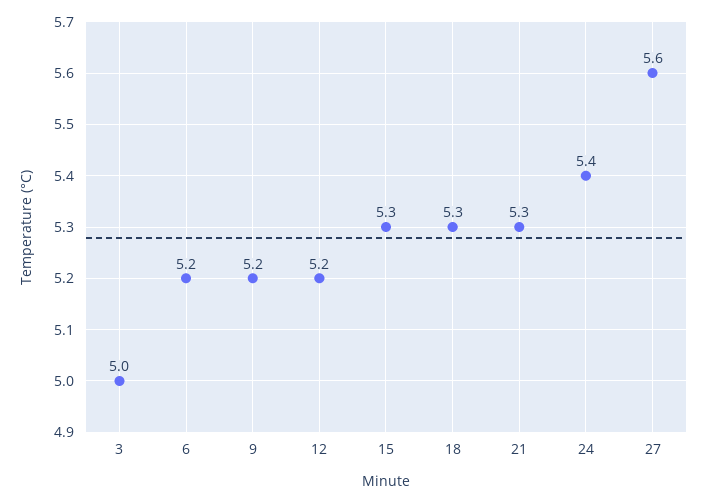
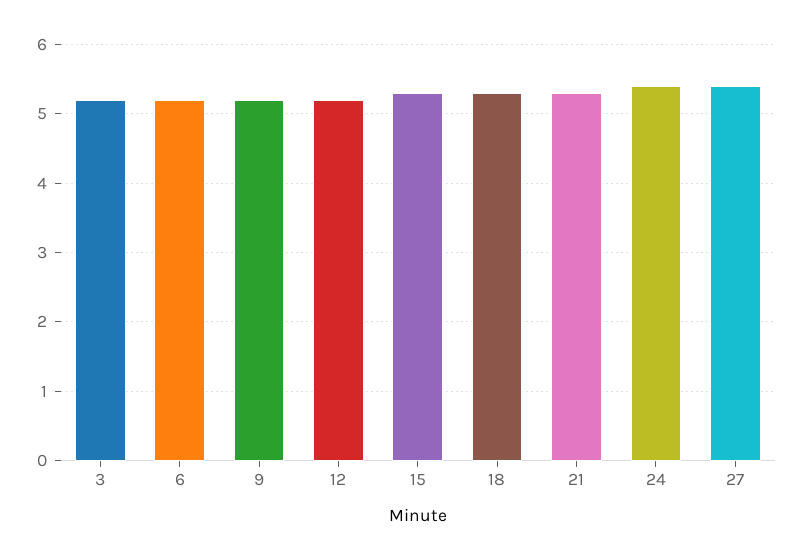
3: 5 -> 5.2
27: 5.6 -> 5.4

